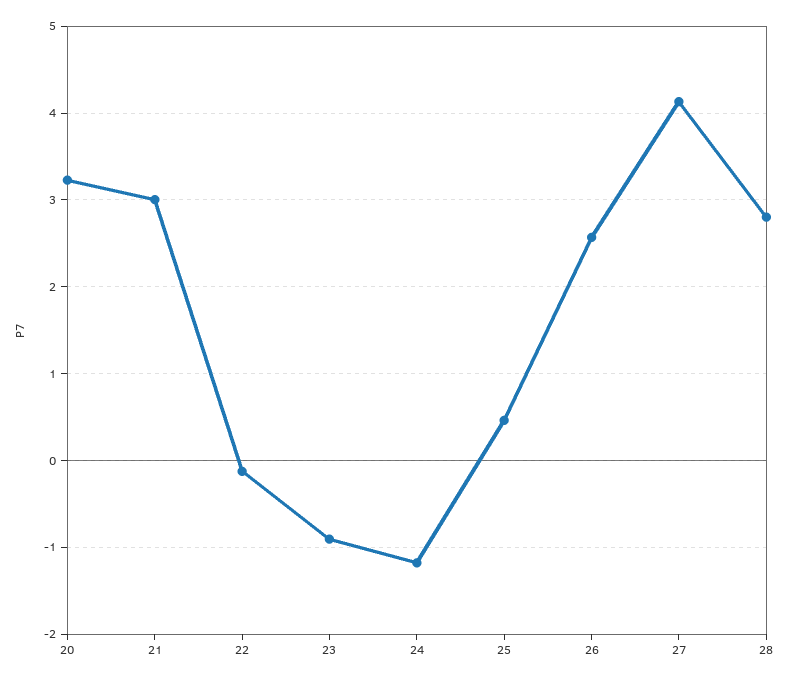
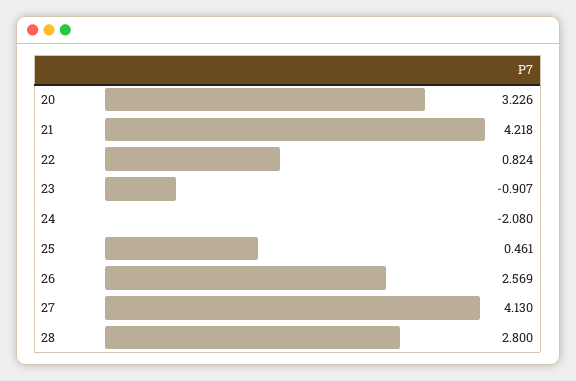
21: 3 -> 4.218
22: -0.1 -> 0.824
24: -1.2 -> -2.08

